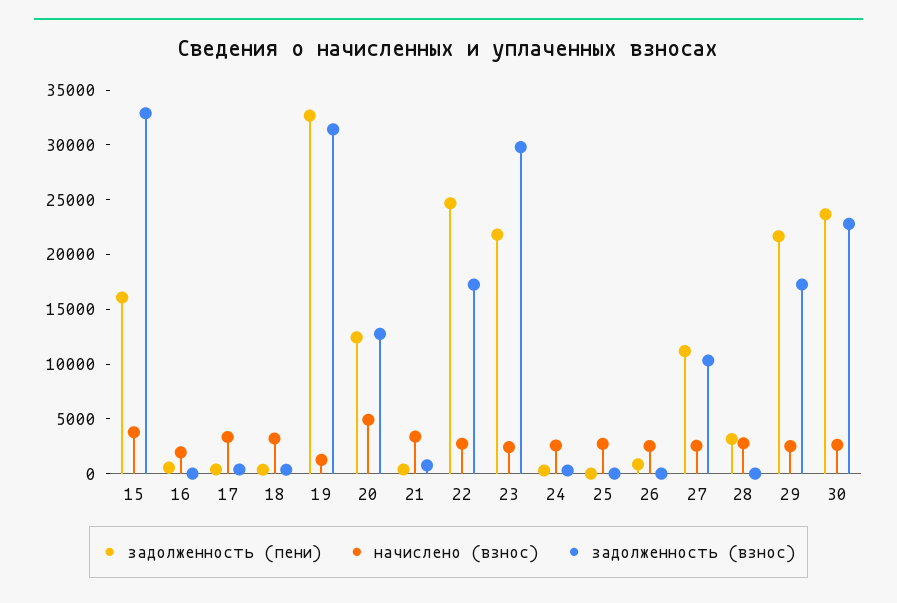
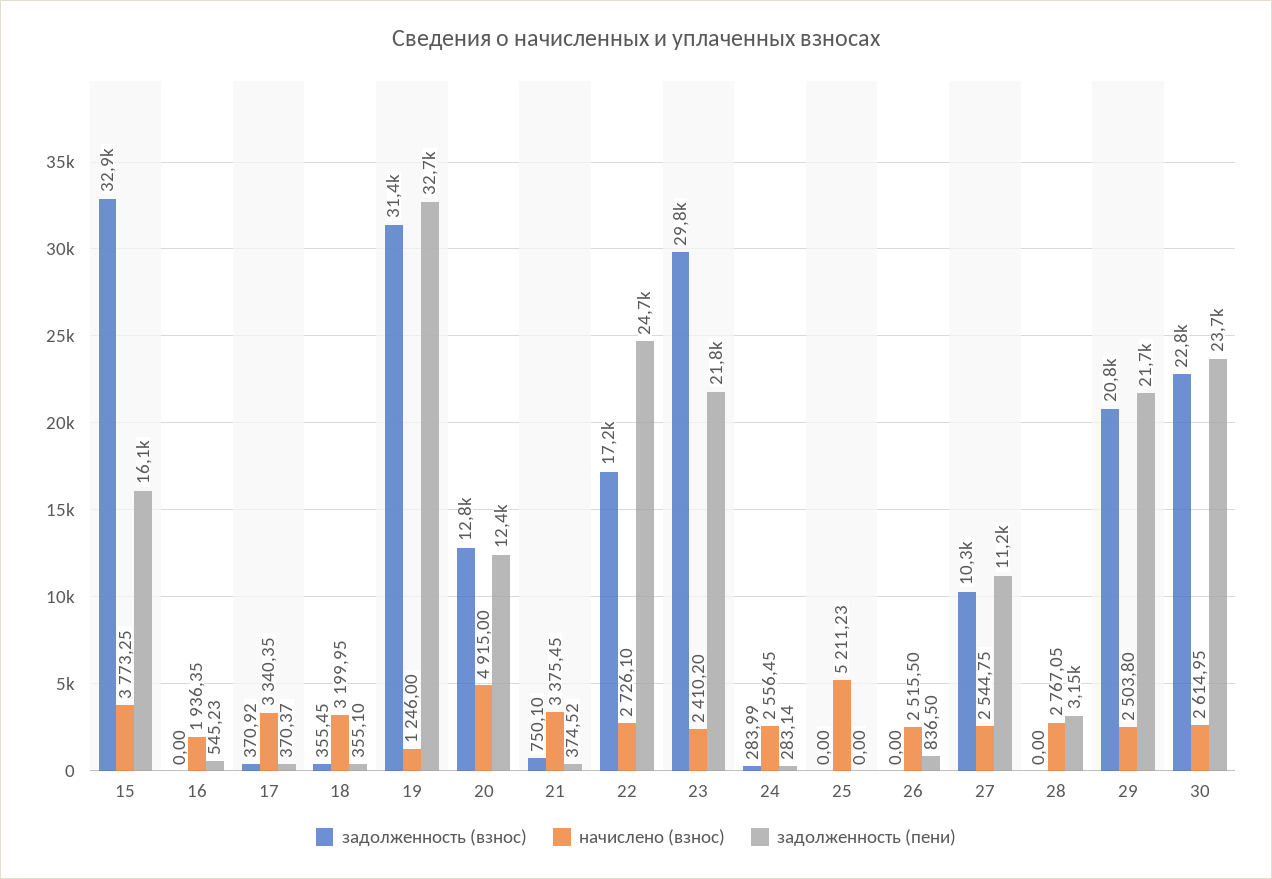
начислено (взнос), 25: 3000 -> 5211.23
задолженность (взнос), 29: 17000 -> 20800

